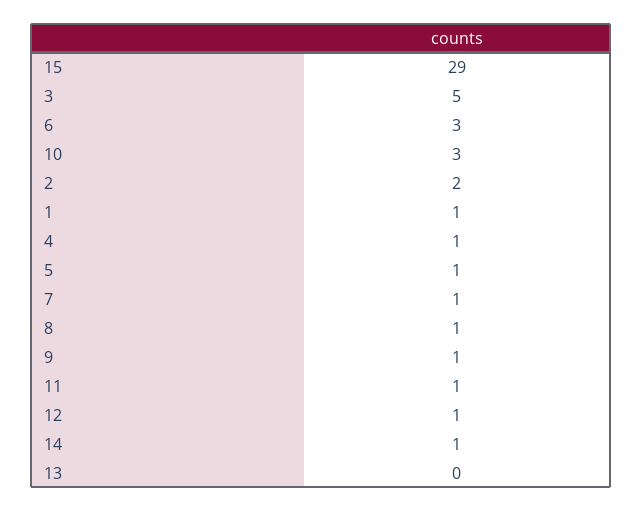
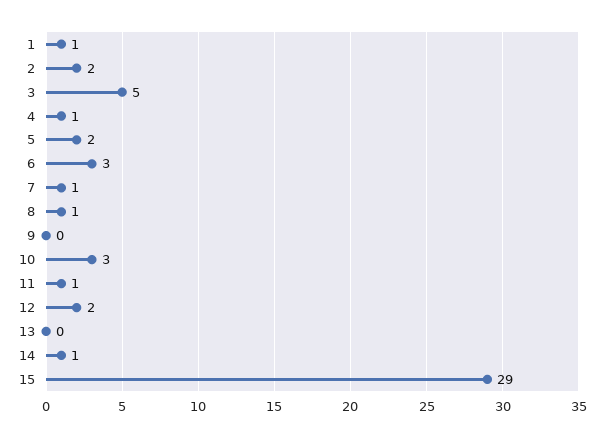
5: 1 -> 2
9: 1 -> 0
12: 1 -> 2

